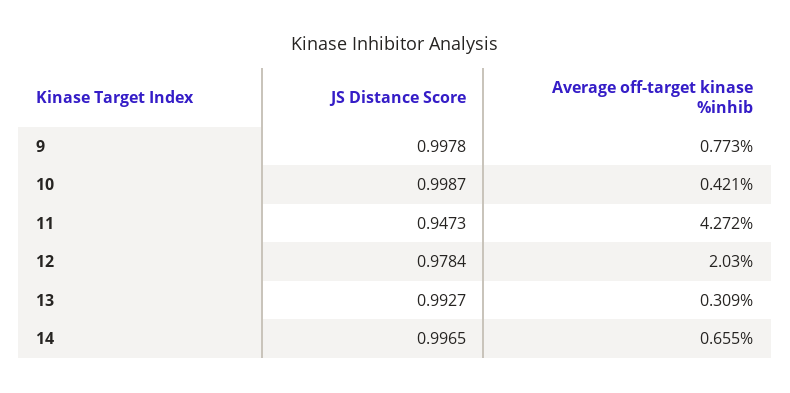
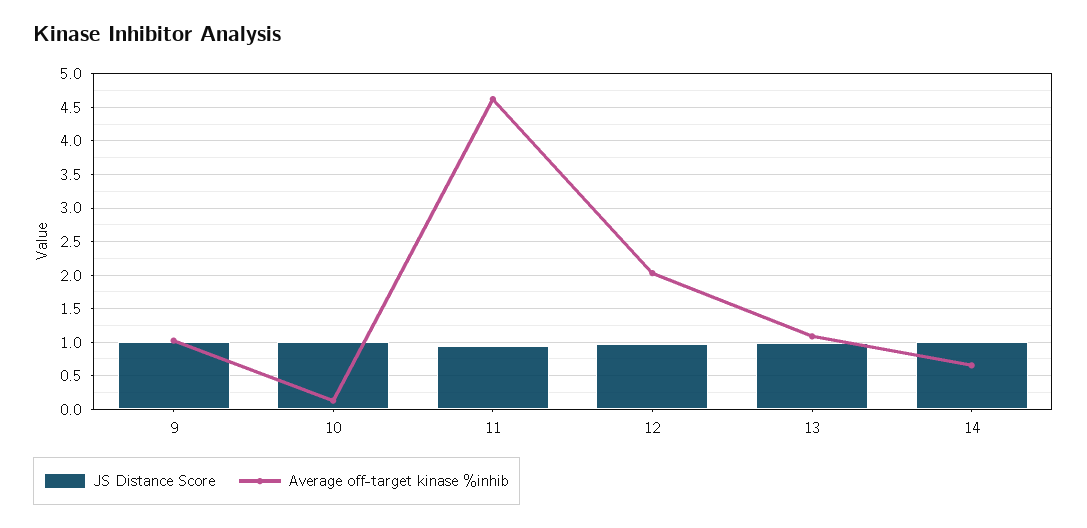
Average off-target kinase %inhib, 9: 0.773 -> 1
Average off-target kinase %inhib, 10: 0.421 -> 0.1
Average off-target kinase %inhib, 11: 4.272 -> 4.6
Average off-target kinase %inhib, 13: 0.309 -> 1.1

